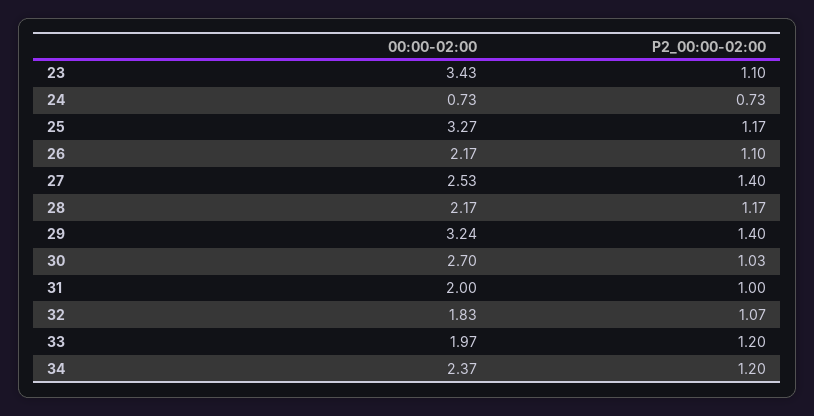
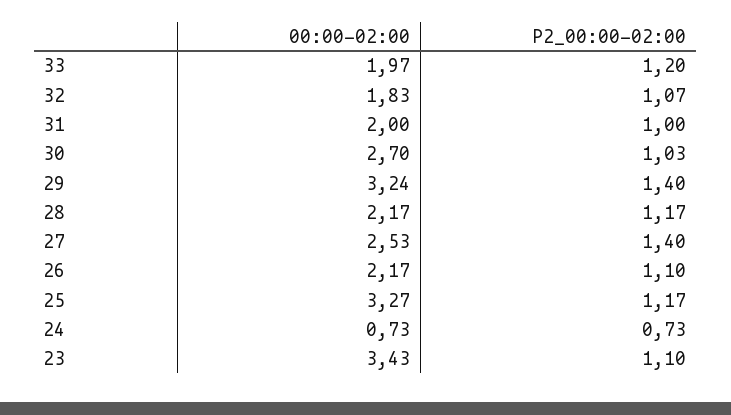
00:00-02:00, 34: 2.37 -> none
P2_00:00-02:00, 34: 1.2 -> none

